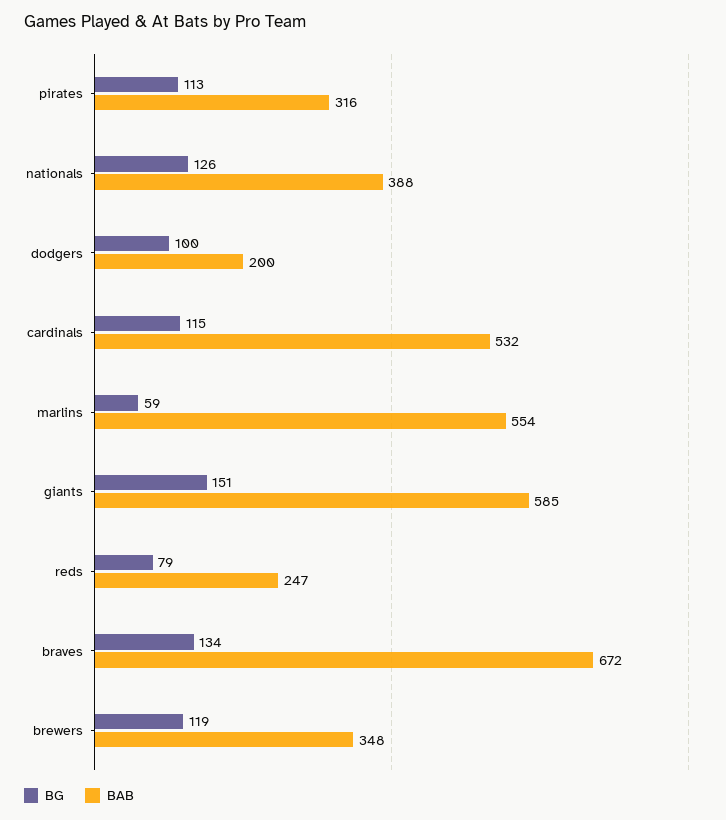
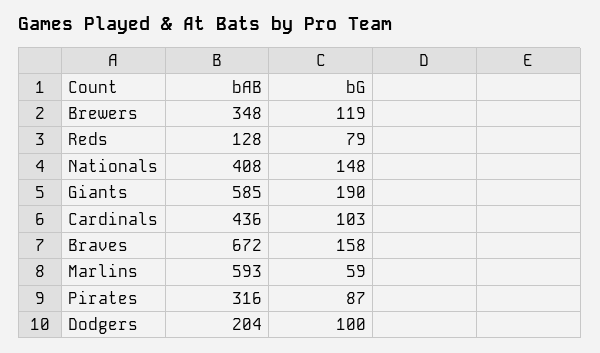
BG, pirates: 113 -> 87
BG, nationals: 126 -> 148
BAB, nationals: 388 -> 408
BAB, dodgers: 200 -> 204
BG, cardinals: 115 -> 103
BAB, cardinals: 532 -> 436
BAB, marlins: 554 -> 593
BG, giants: 151 -> 190
BAB, reds: 247 -> 128
BG, braves: 134 -> 158

